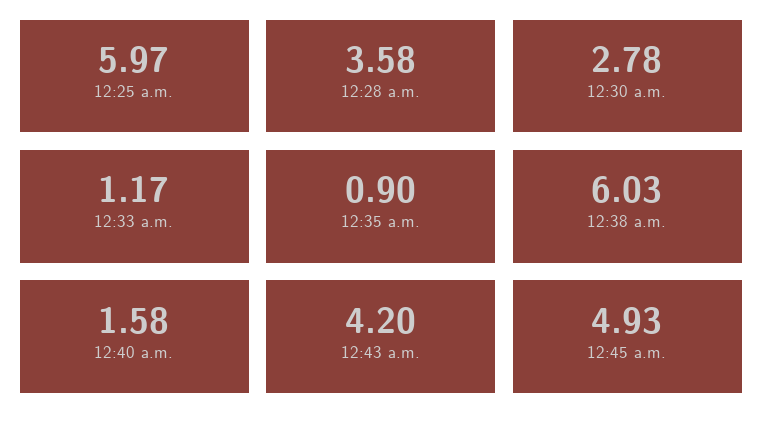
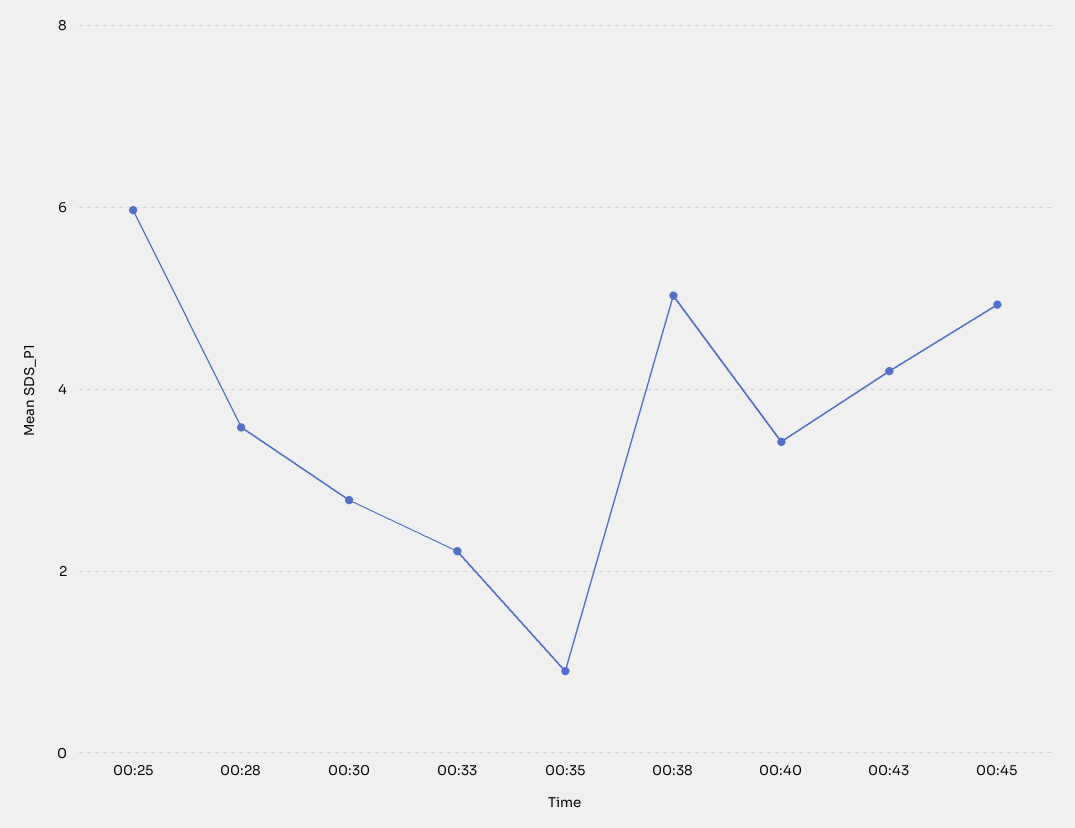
12:33 a.m.: 1.17 -> 2.2
12:38 a.m.: 6.03 -> 5
12:40 a.m.: 1.58 -> 3.4

